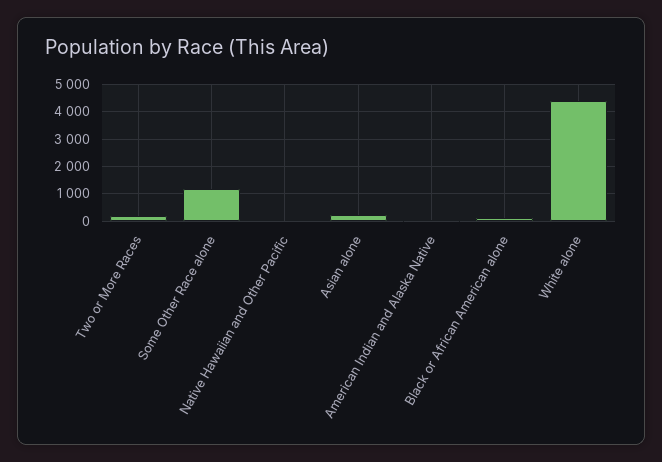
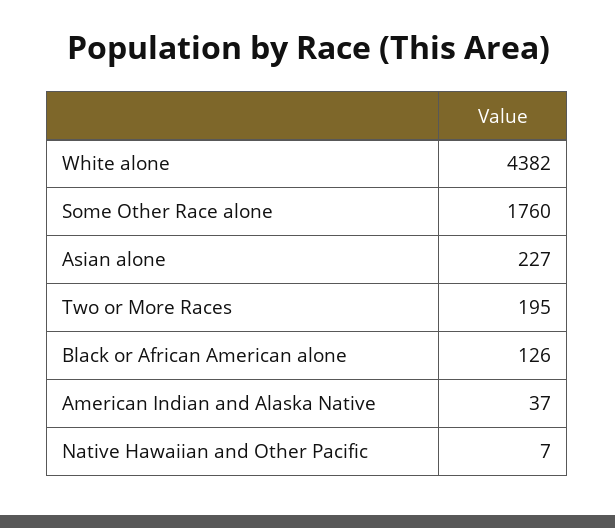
Some Other Race alone: 1250 -> 1760

